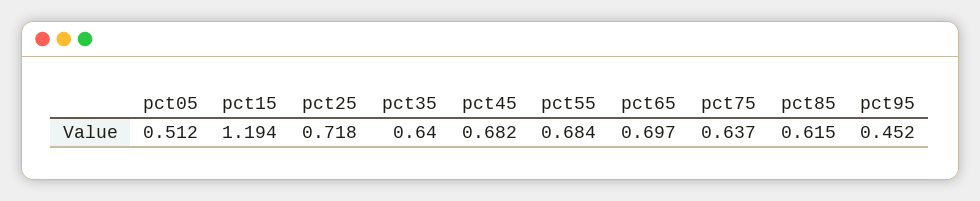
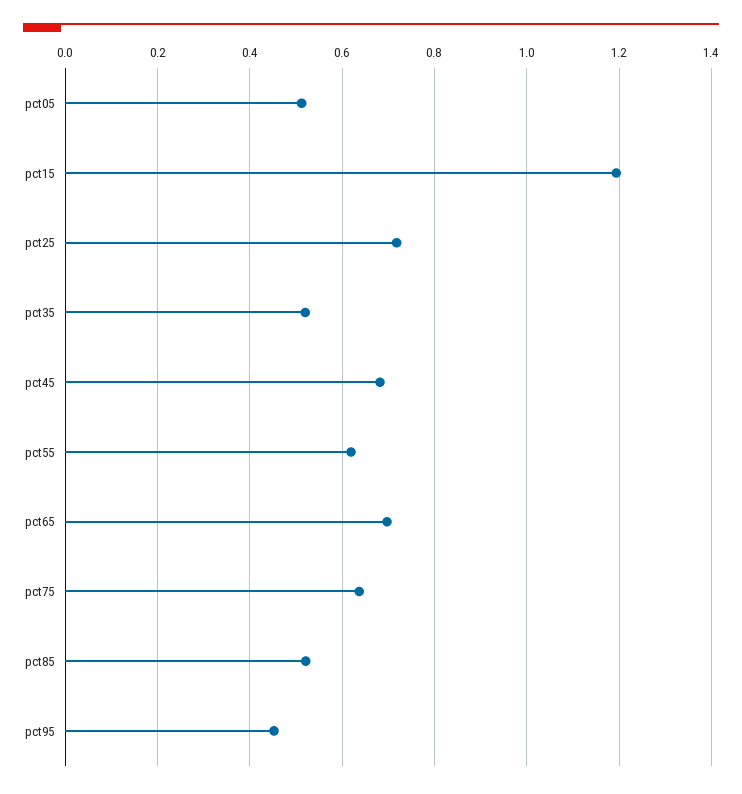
pct35: 0.64 -> 0.52
pct55: 0.684 -> 0.62
pct85: 0.615 -> 0.52

